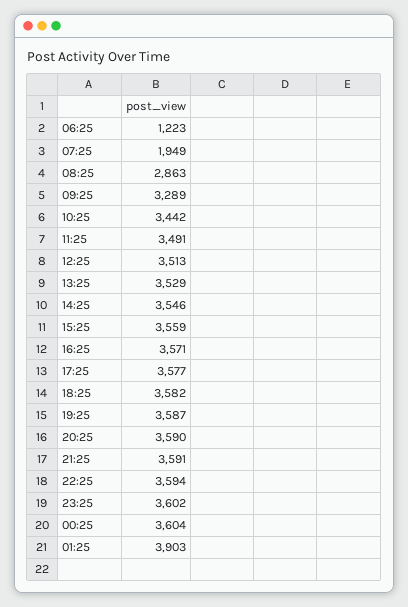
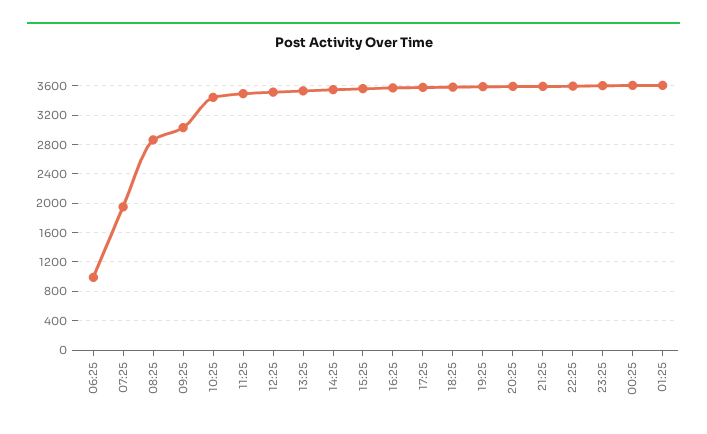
06:25: 1223 -> 1000
09:25: 3289 -> 3000
01:25: 3903 -> 3600

